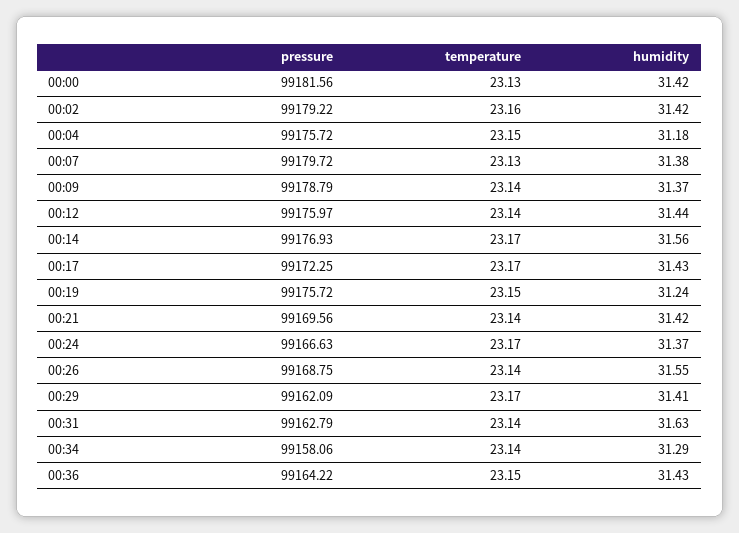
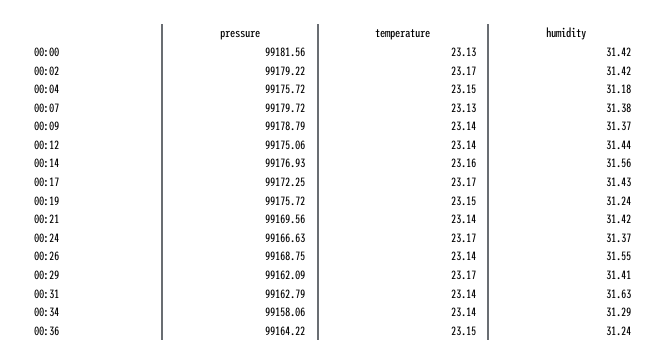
temperature, 00:02: 23.16 -> 23.17
pressure, 00:12: 99175.97 -> 99175.06
temperature, 00:14: 23.17 -> 23.16
humidity, 00:36: 31.43 -> 31.24

